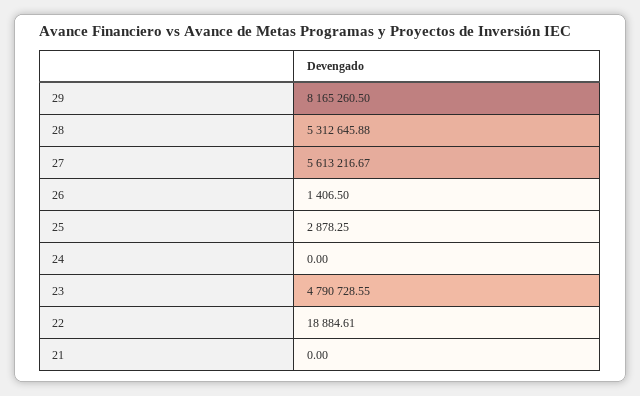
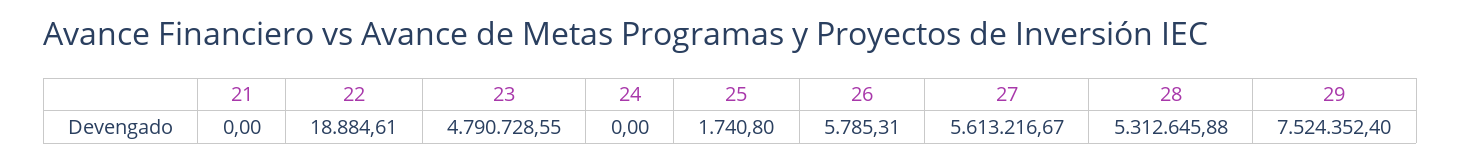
29: 8165260.5 -> 7524352.4
26: 1406.5 -> 5785.31
25: 2878.25 -> 1740.8

